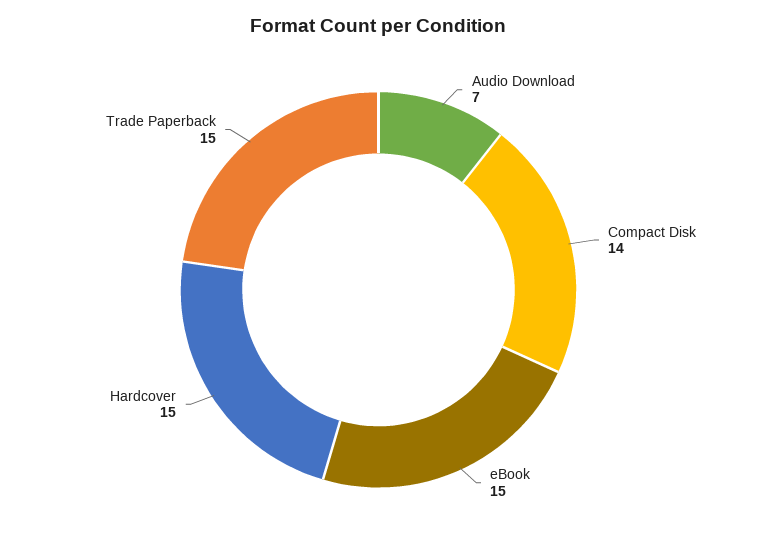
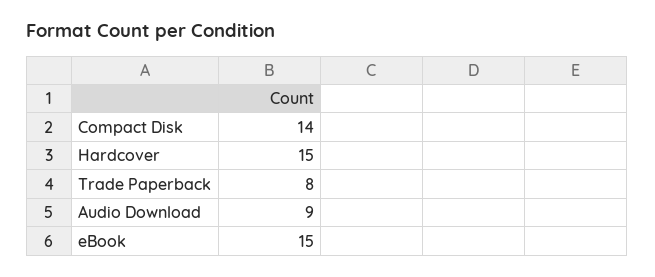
Audio Download: 7 -> 9
Trade Paperback: 15 -> 8

